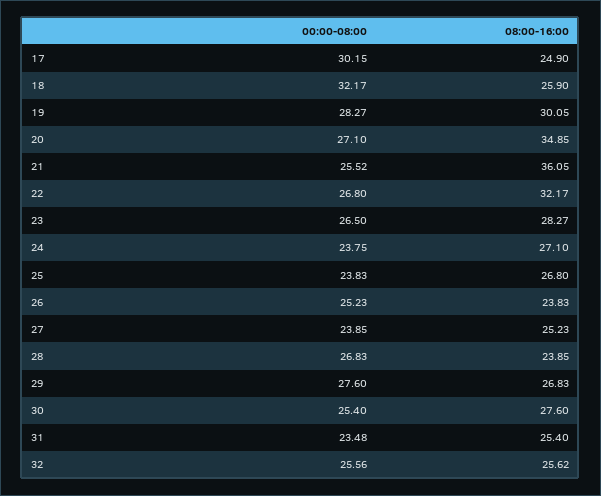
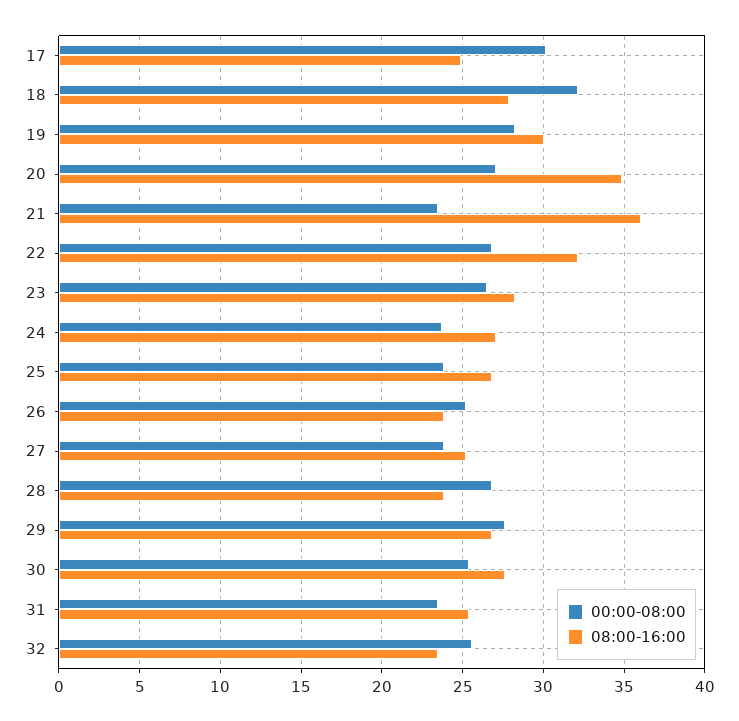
08:00-16:00, 18: 25.9 -> 28
00:00-08:00, 21: 25.52 -> 23.5
08:00-16:00, 32: 25.62 -> 23.5

